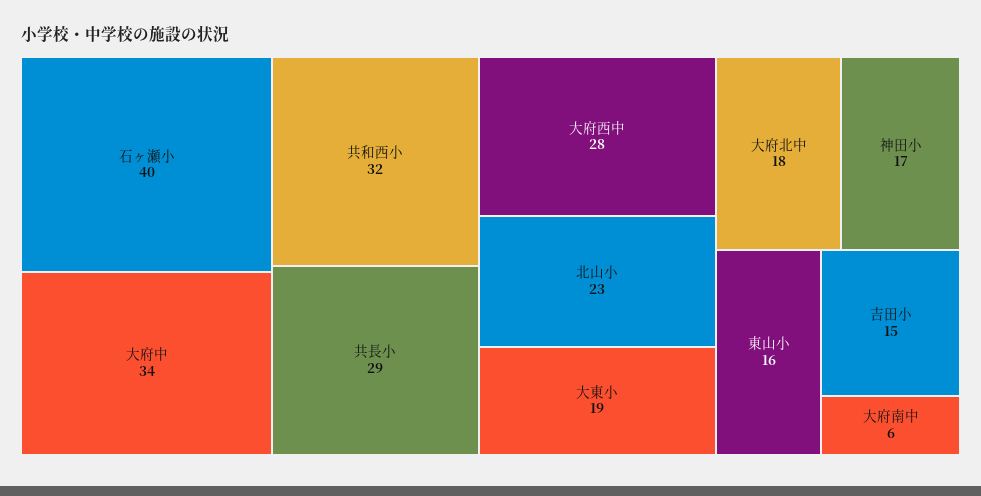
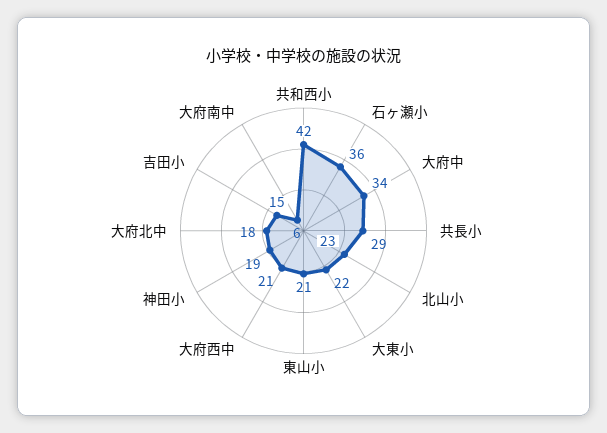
石ヶ瀬小: 40 -> 36
共和西小: 32 -> 42
大府西中: 28 -> 21
大東小: 19 -> 22
神田小: 17 -> 19
東山小: 16 -> 21

